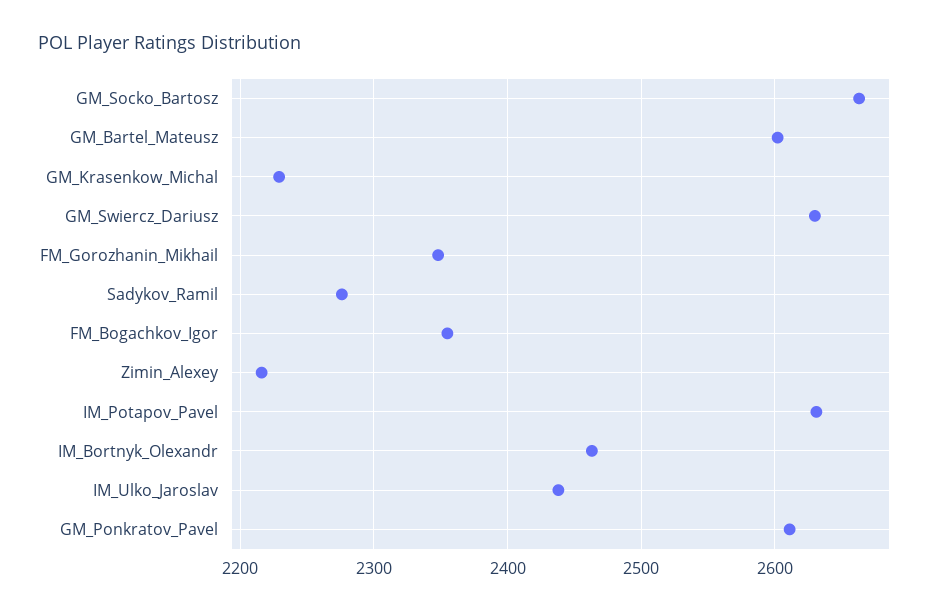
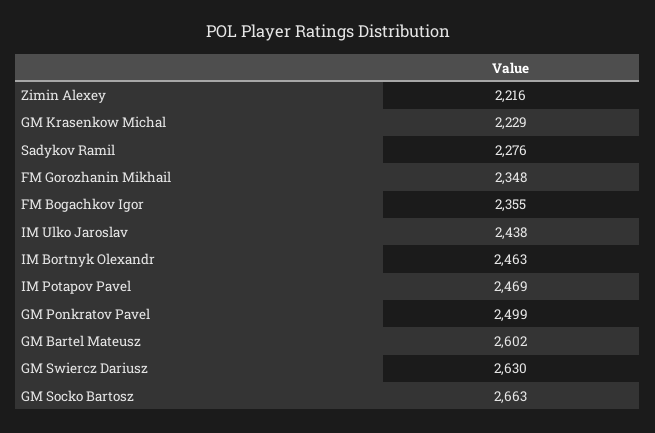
IM_Potapov_Pavel: 2630 -> 2469
GM_Ponkratov_Pavel: 2610 -> 2499

